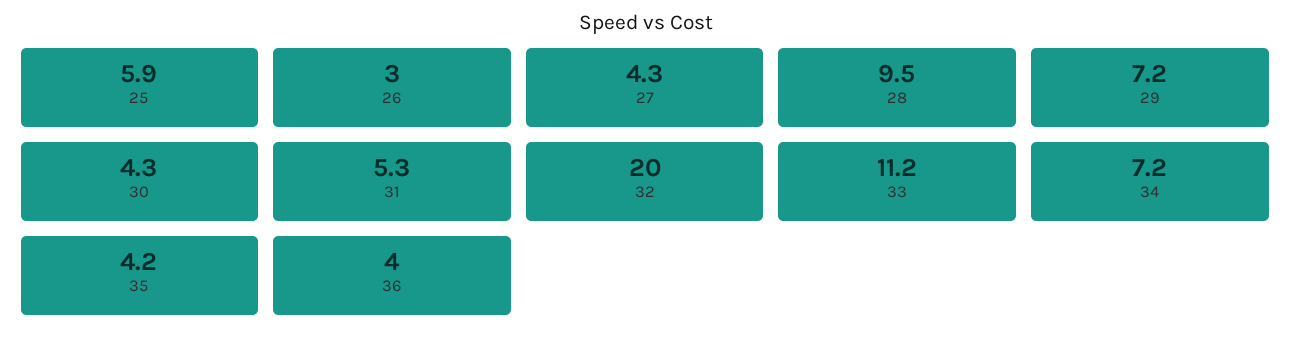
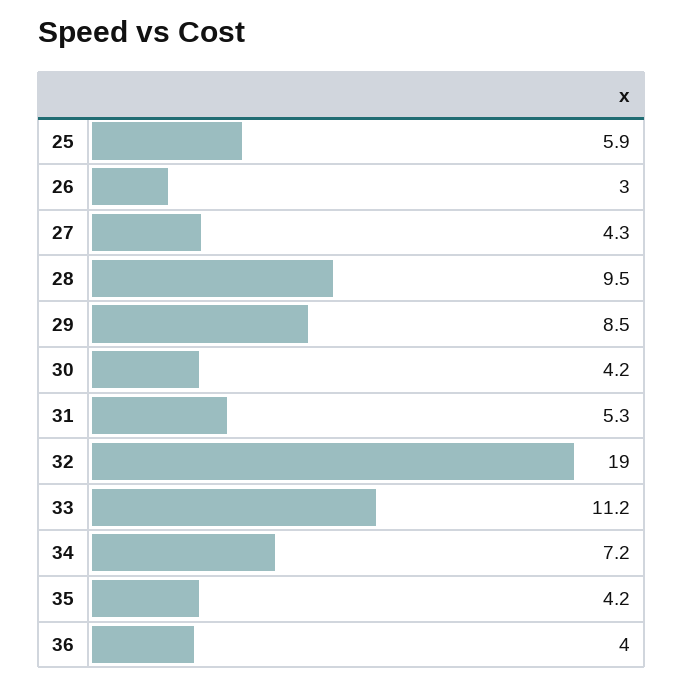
29: 7.2 -> 8.5
30: 4.3 -> 4.2
32: 20 -> 19

